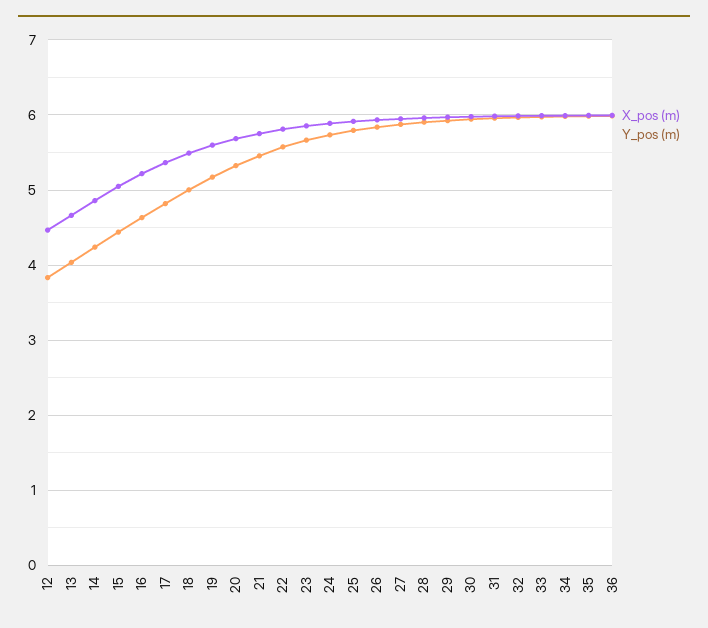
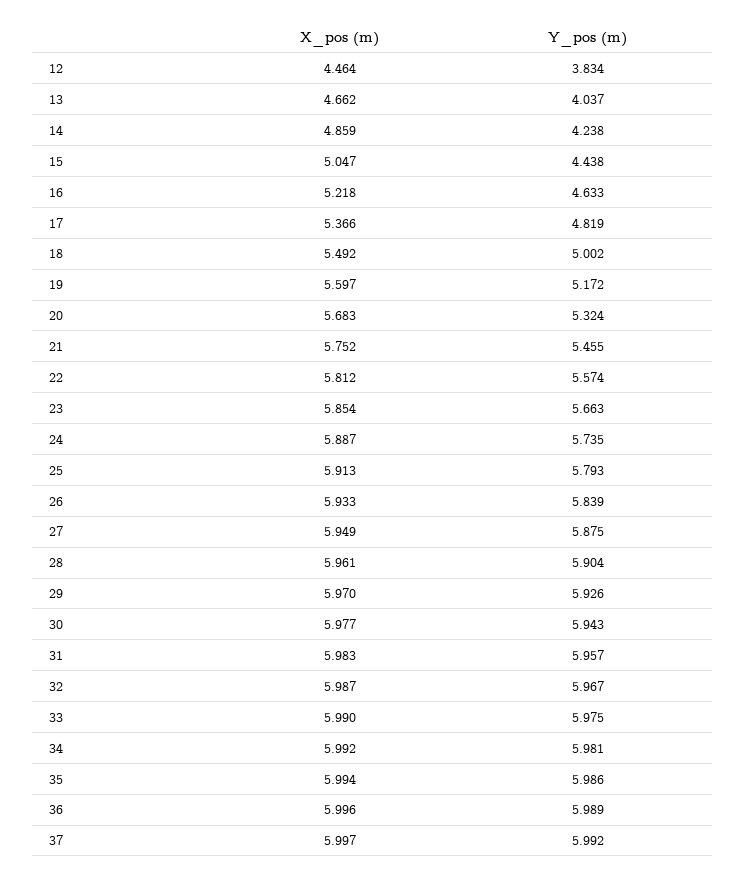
X_pos (m), 37: none -> 5.997
Y_pos (m), 37: none -> 5.992

